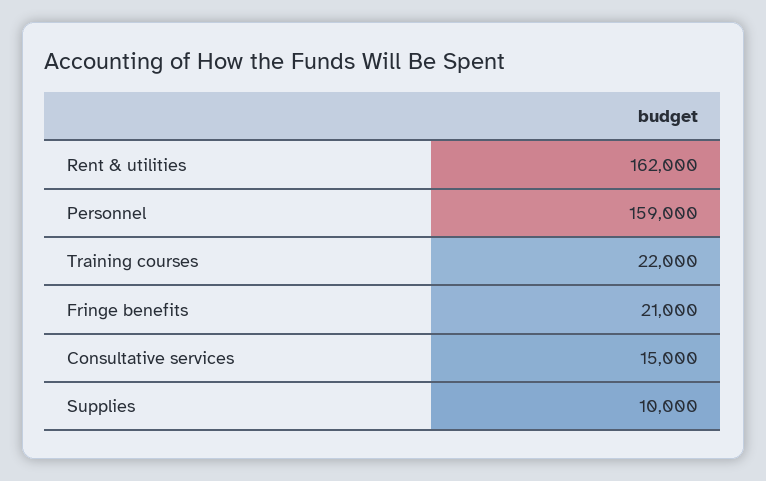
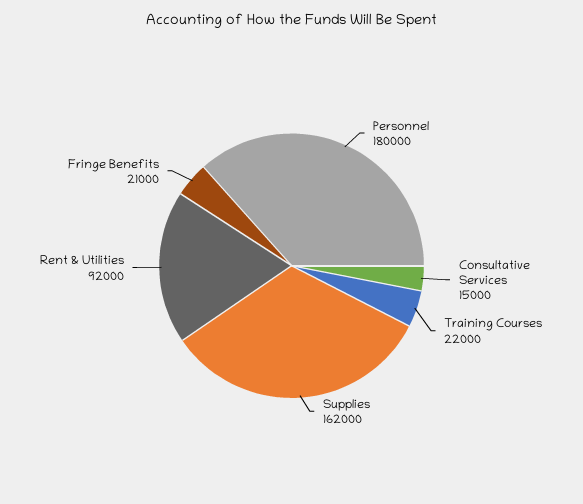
Rent & utilities: 162000 -> 92000
Personnel: 159000 -> 180000
Supplies: 10000 -> 162000

